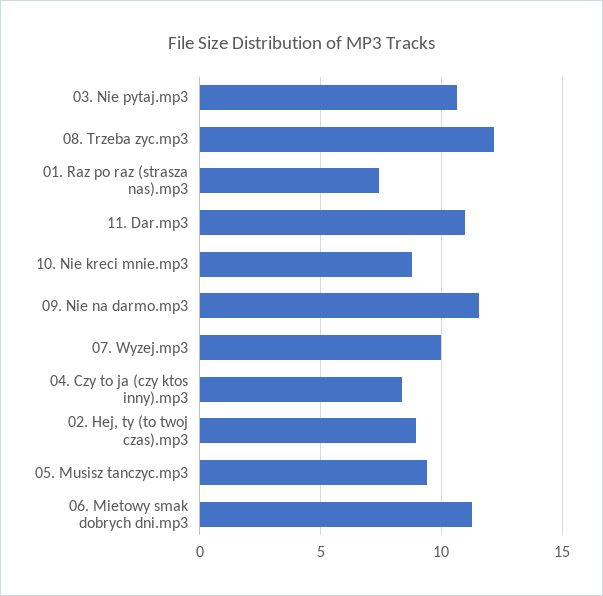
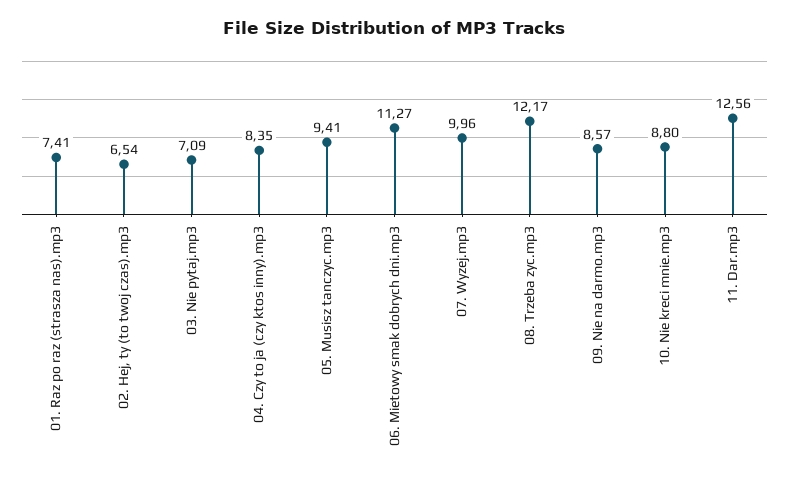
03. Nie pytaj.mp3: 10.5 -> 7.09
11. Dar.mp3: 11 -> 12.56
09. Nie na darmo.mp3: 11.5 -> 8.57
02. Hej, ty (to twoj czas).mp3: 9 -> 6.54

